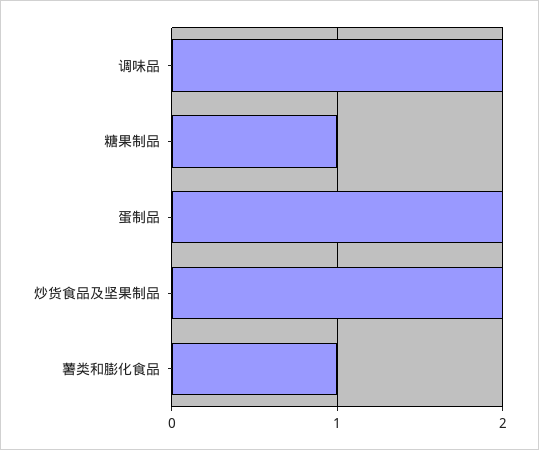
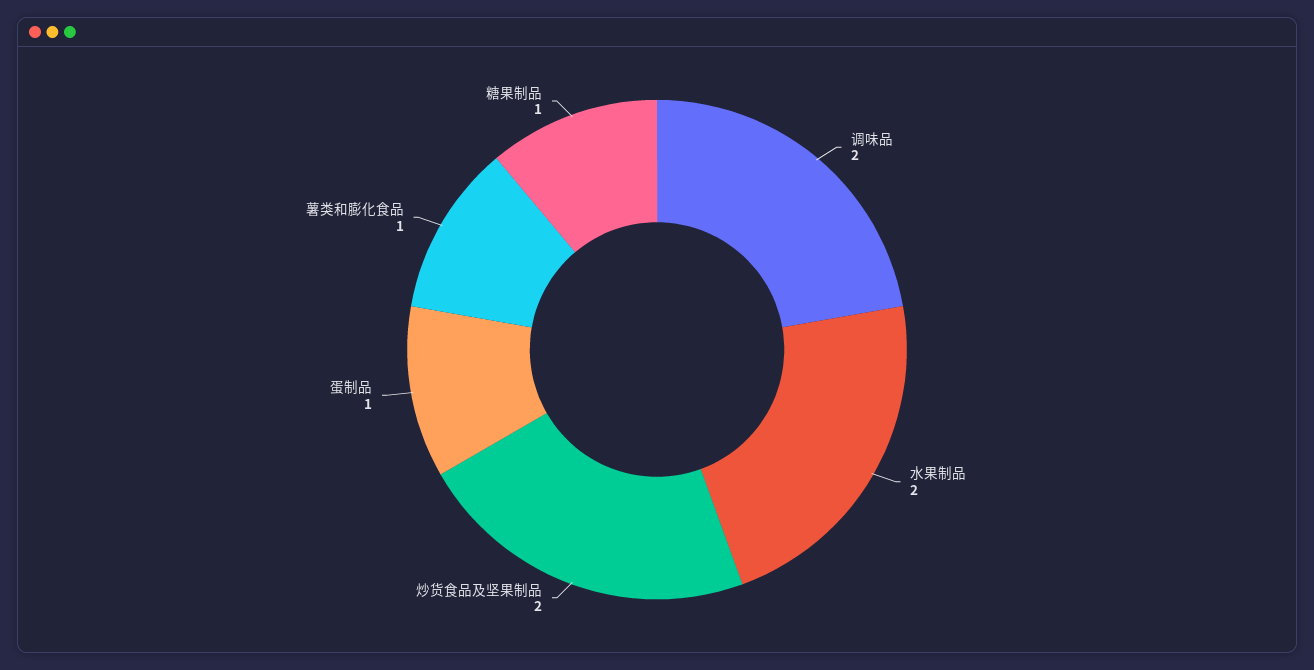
蛋制品: 2 -> 1
水果制品: none -> 2

